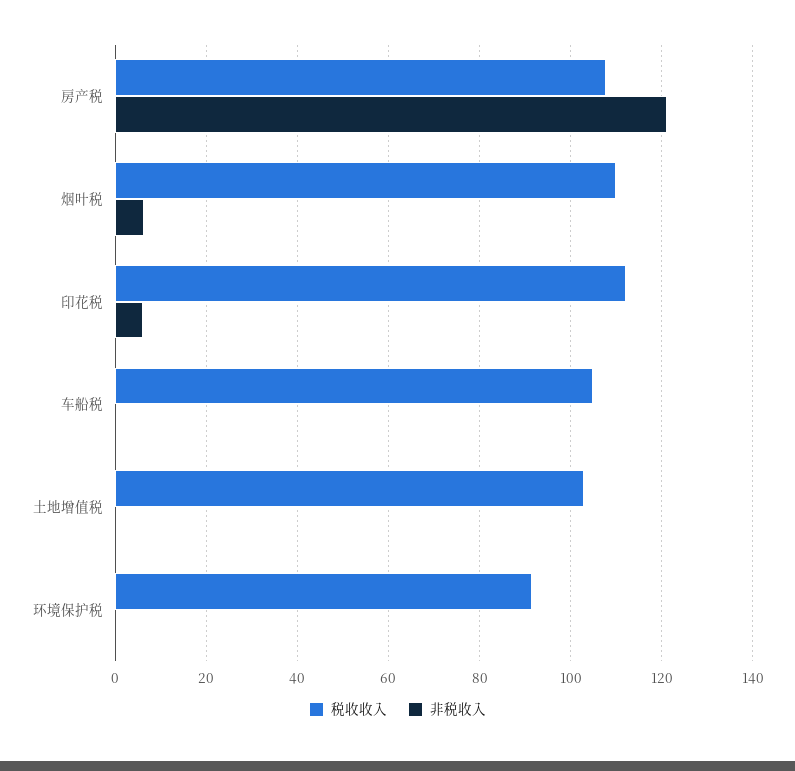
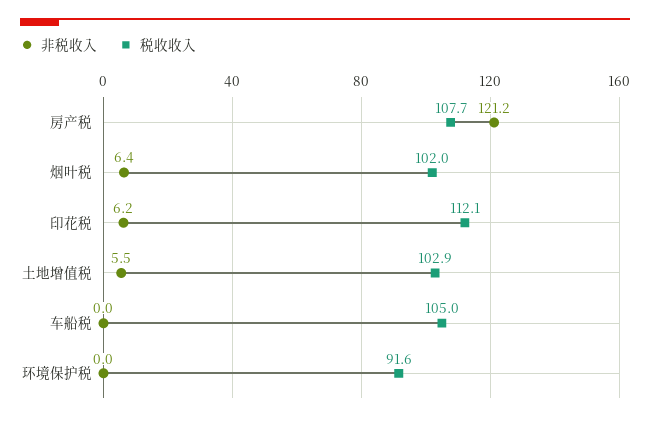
税收收入, 烟叶税: 110 -> 102
非税收入, 土地增值税: 0 -> 5.5

